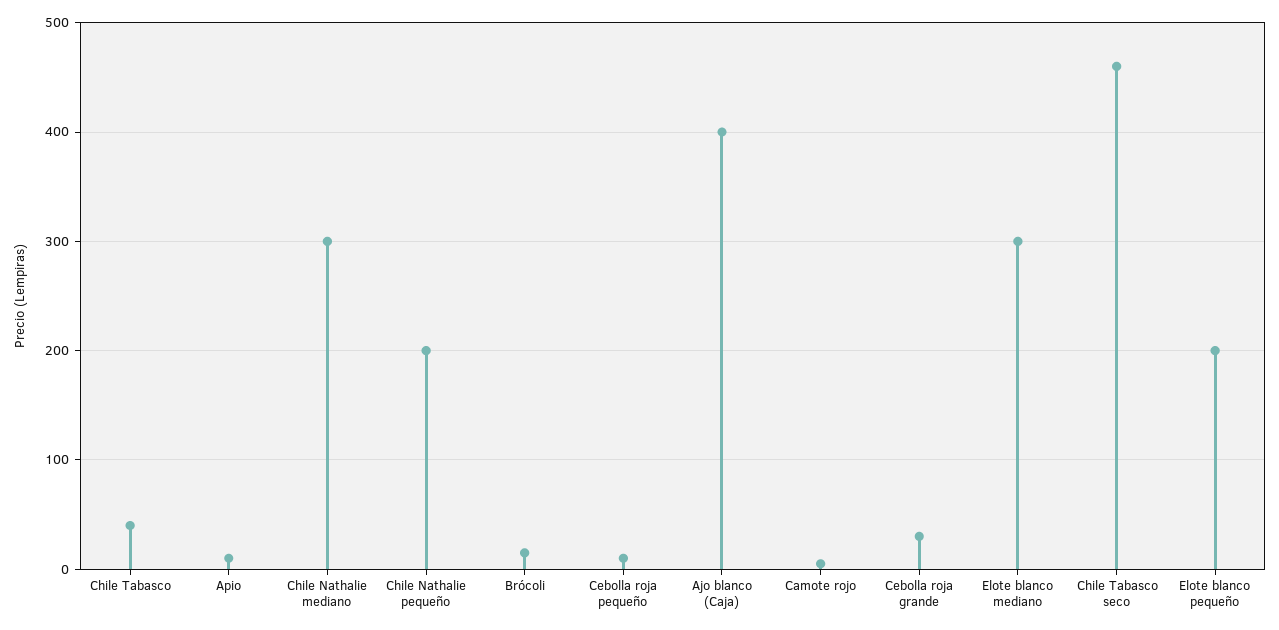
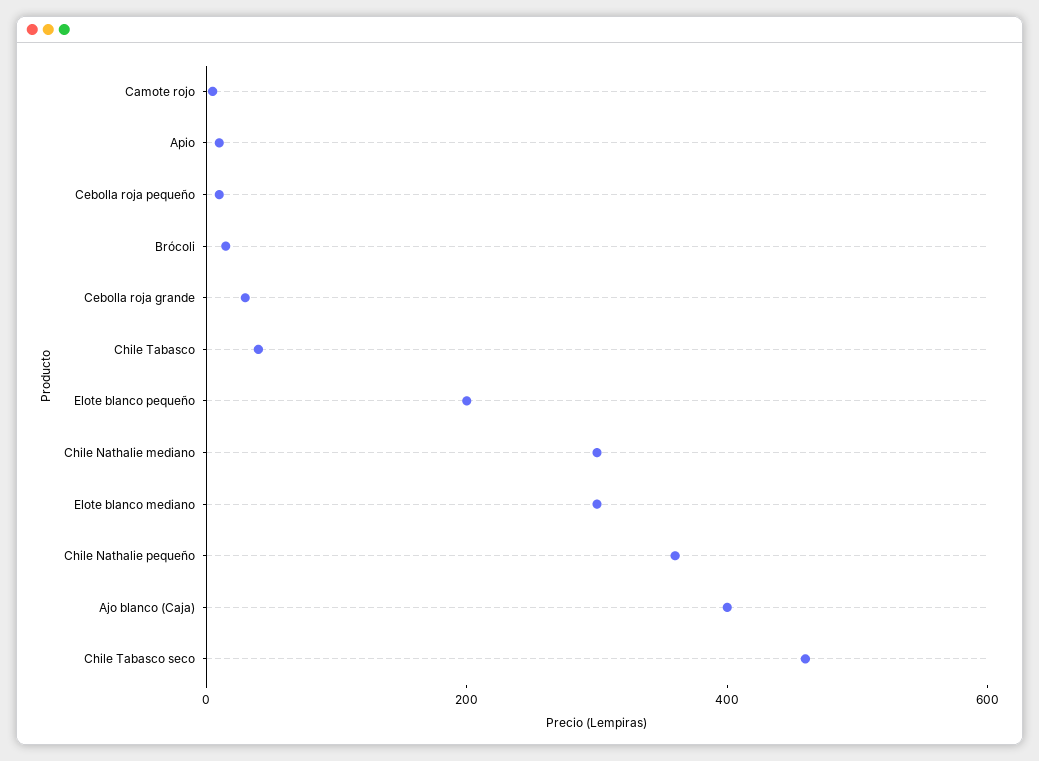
Chile Nathalie pequeño: 200 -> 350

